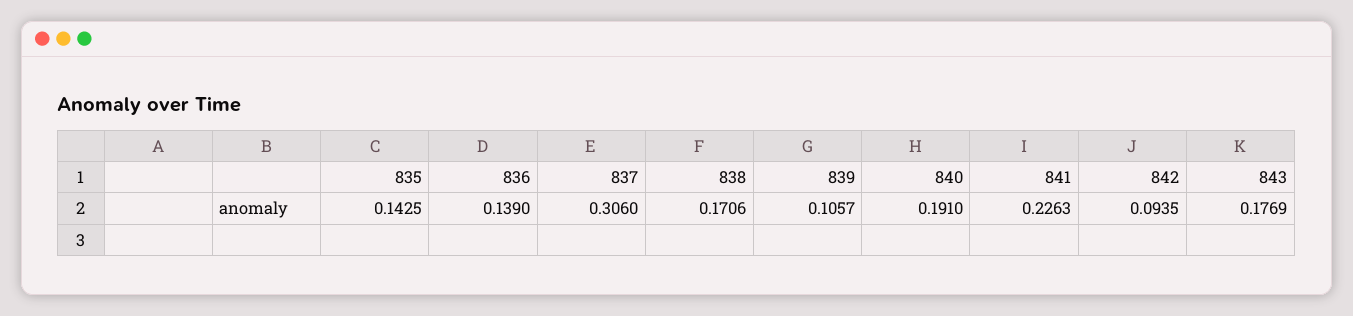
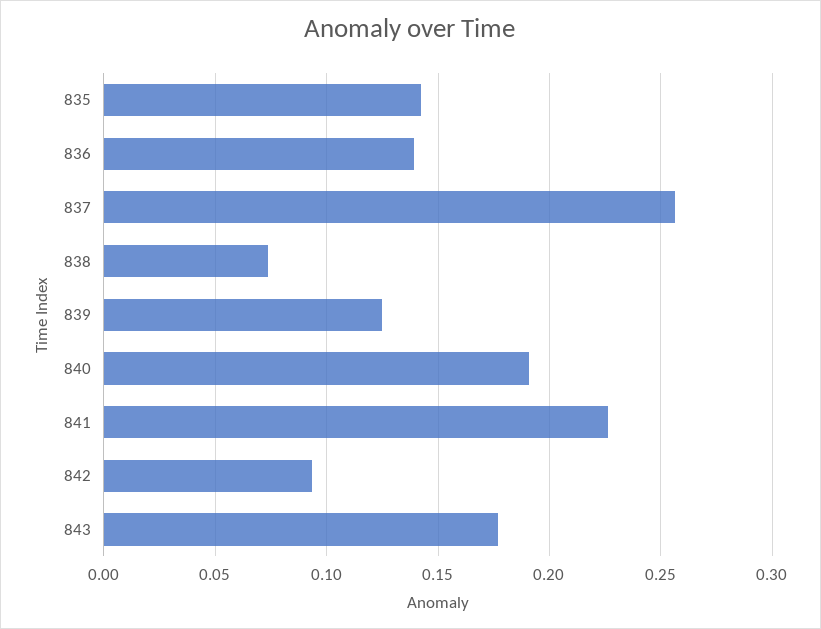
837: 0.306 -> 0.255
838: 0.1706 -> 0.075
839: 0.1057 -> 0.125

